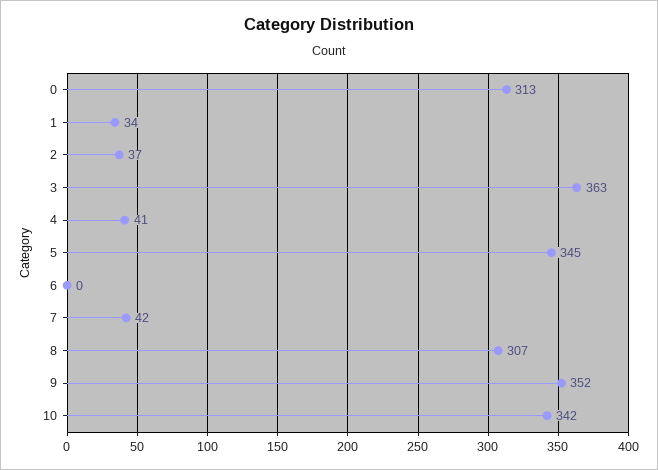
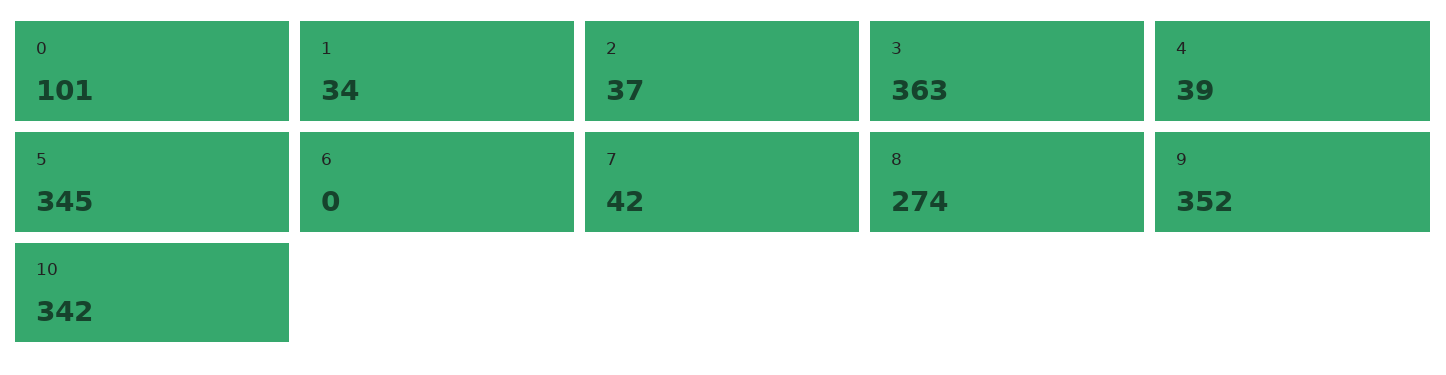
0: 313 -> 101
4: 41 -> 39
8: 307 -> 274

